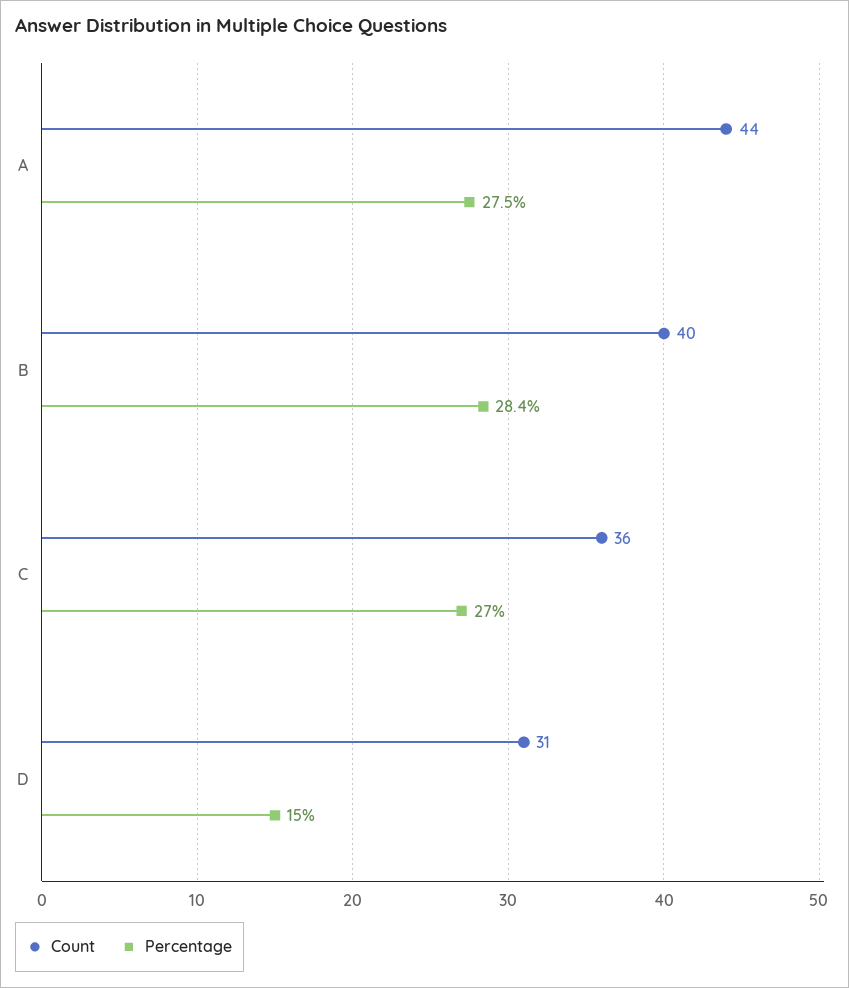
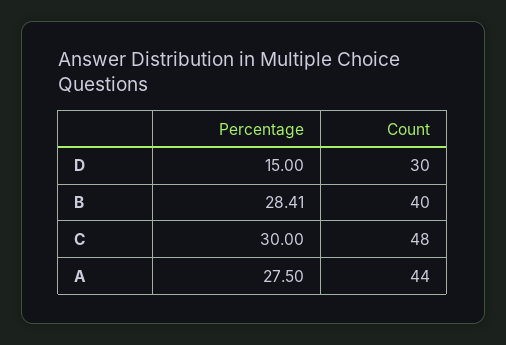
Count, C: 36 -> 48
Percentage, C: 27 -> 30
Count, D: 31 -> 30

